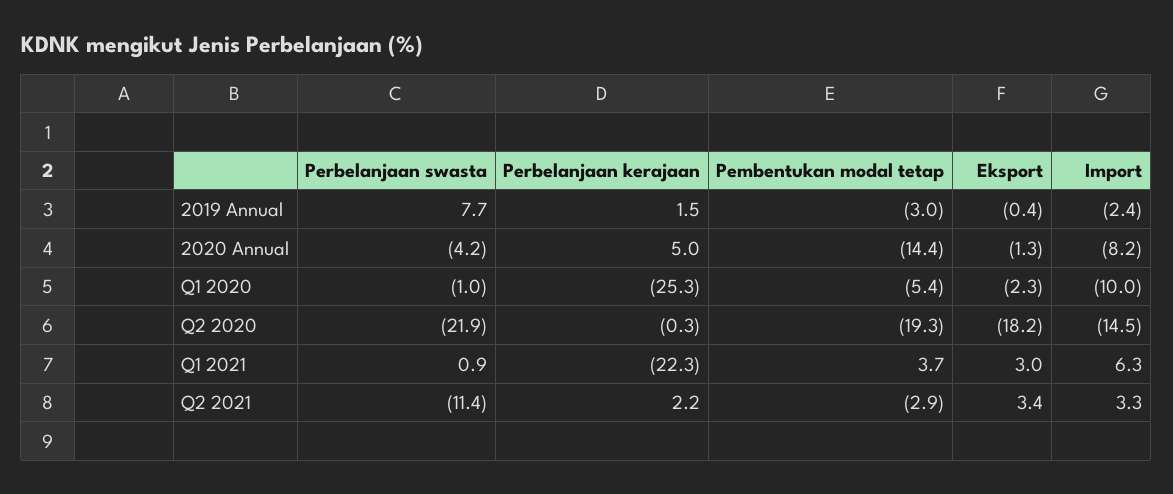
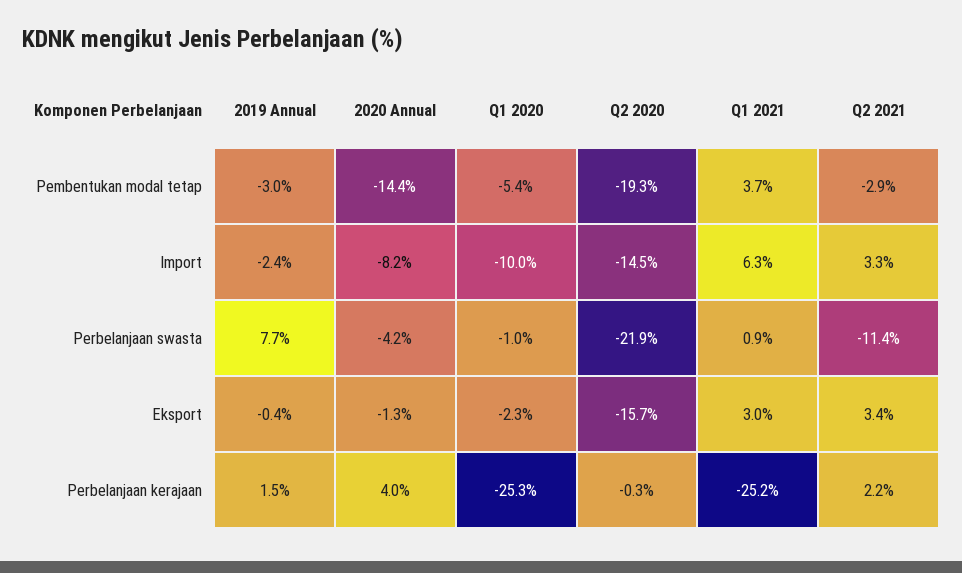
Perbelanjaan kerajaan, 2020 Annual: 5 -> 4
Eksport, Q2 2020: -18.2 -> -15.7
Perbelanjaan kerajaan, Q1 2021: -22.3 -> -25.2

